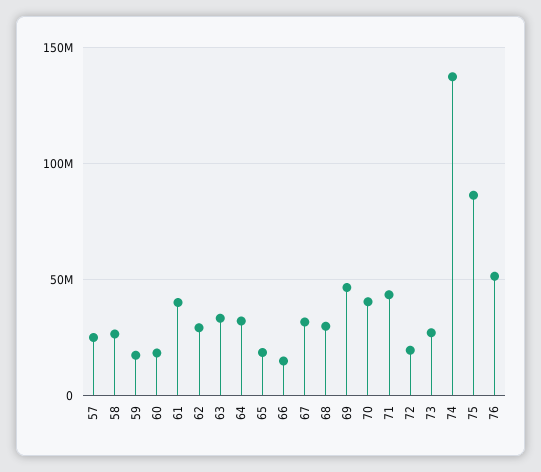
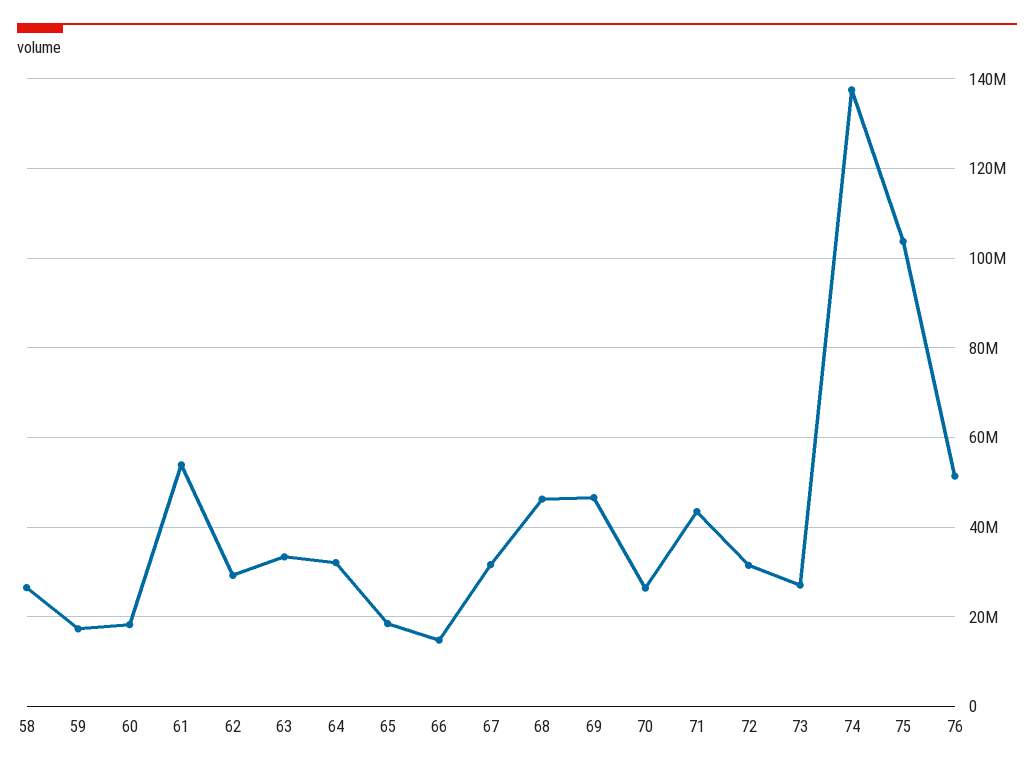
57: 25000000 -> none
61: 40000000 -> 54000000
68: 30000000 -> 46000000
70: 40000000 -> 26000000
72: 20000000 -> 32000000
75: 85000000 -> 104000000

